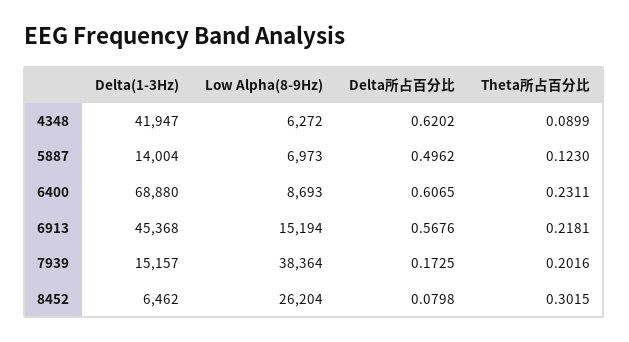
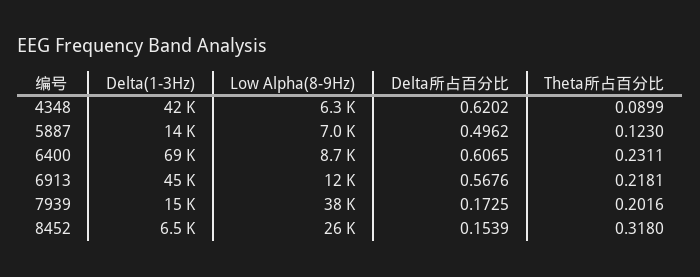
Low Alpha(8-9Hz), 6913: 15194 -> 12000
Delta所占百分比, 8452: 0.0798 -> 0.1539
Theta所占百分比, 8452: 0.3015 -> 0.318

